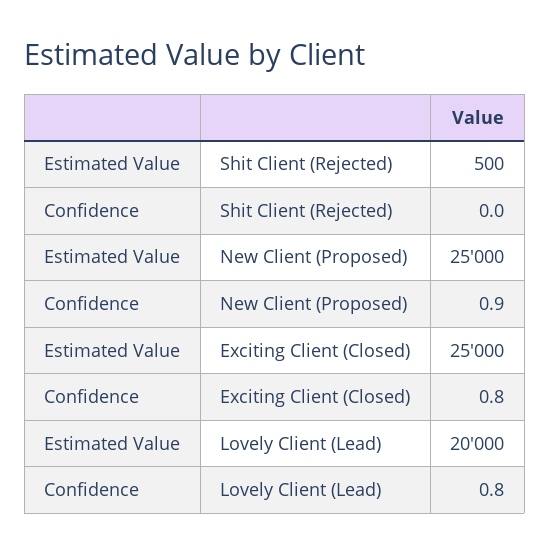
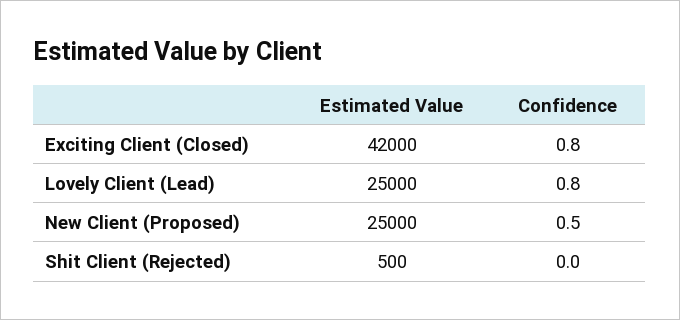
Confidence, New Client (Proposed): 0.9 -> 0.5
Estimated Value, Exciting Client (Closed): 25000 -> 42000
Estimated Value, Lovely Client (Lead): 20000 -> 25000

